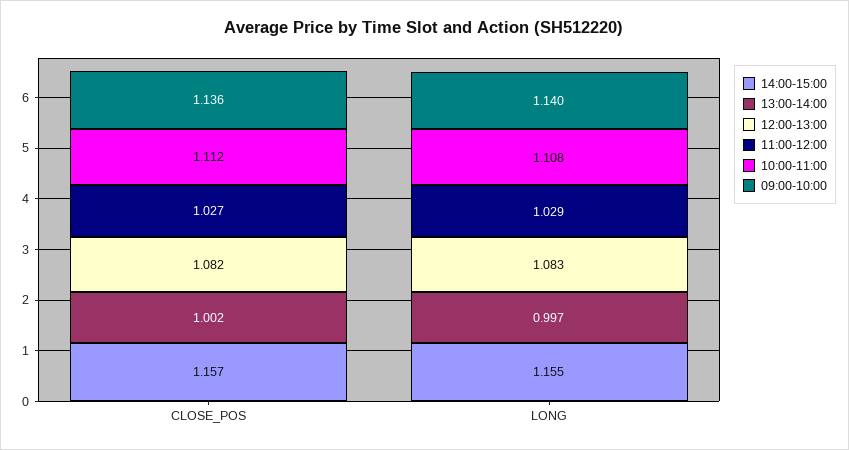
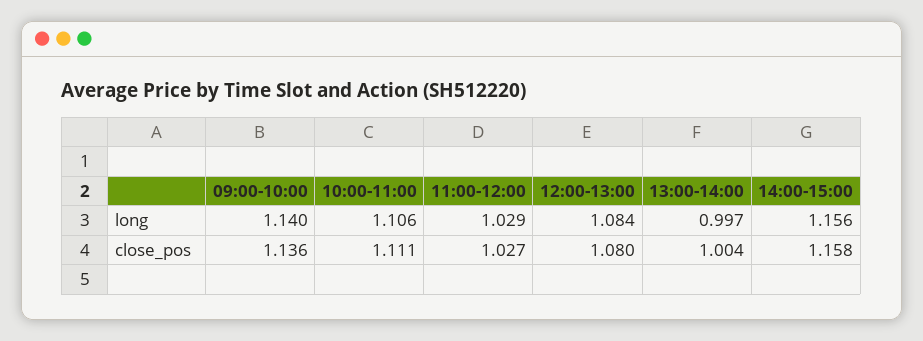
14:00-15:00, CLOSE_POS: 1.157 -> 1.158
13:00-14:00, CLOSE_POS: 1.002 -> 1.004
12:00-13:00, CLOSE_POS: 1.082 -> 1.08
10:00-11:00, CLOSE_POS: 1.112 -> 1.111
14:00-15:00, LONG: 1.155 -> 1.156
12:00-13:00, LONG: 1.083 -> 1.084
10:00-11:00, LONG: 1.108 -> 1.106

